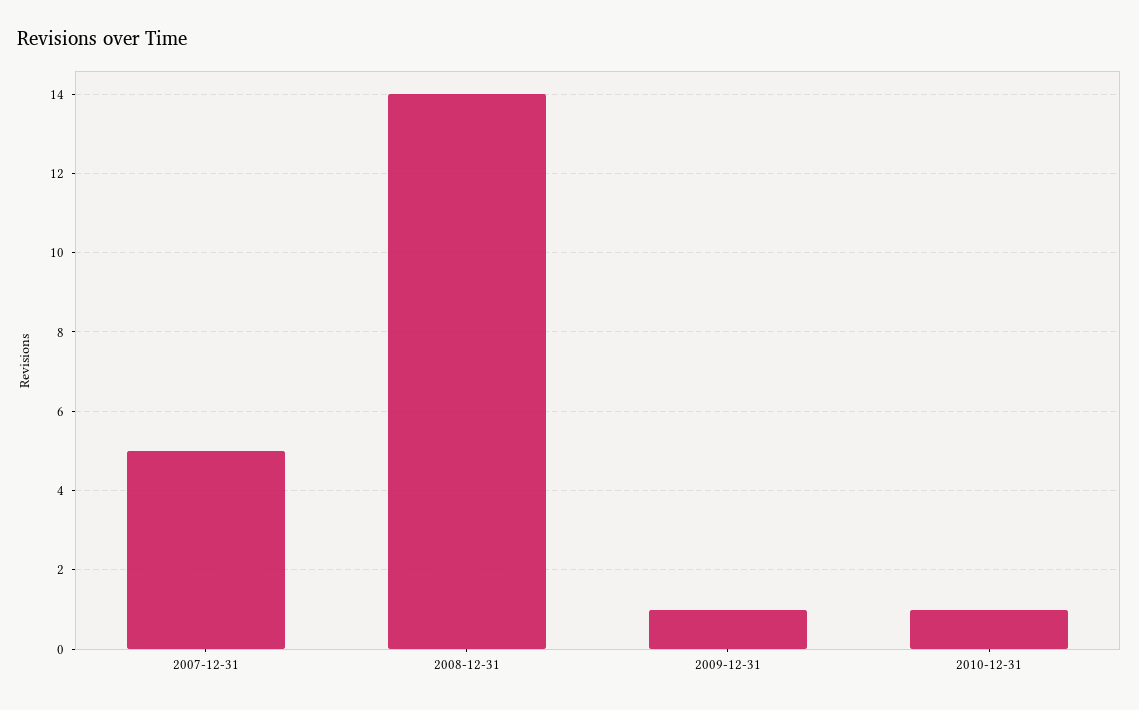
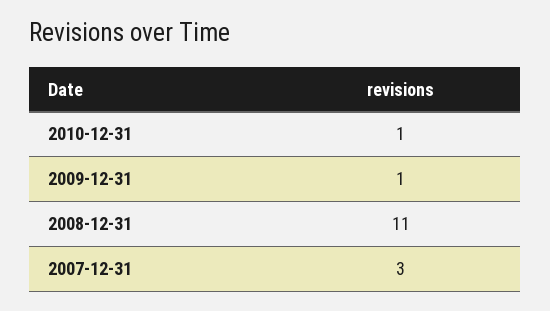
2007-12-31: 5 -> 3
2008-12-31: 14 -> 11

